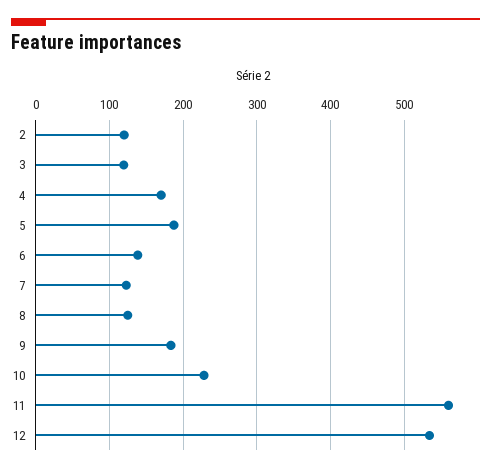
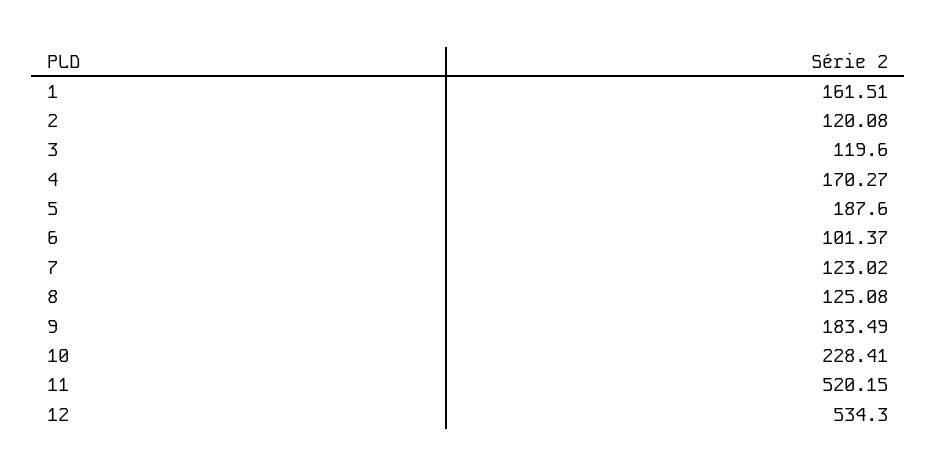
6: 140 -> 101.37
11: 560 -> 520.15
1: none -> 161.51

